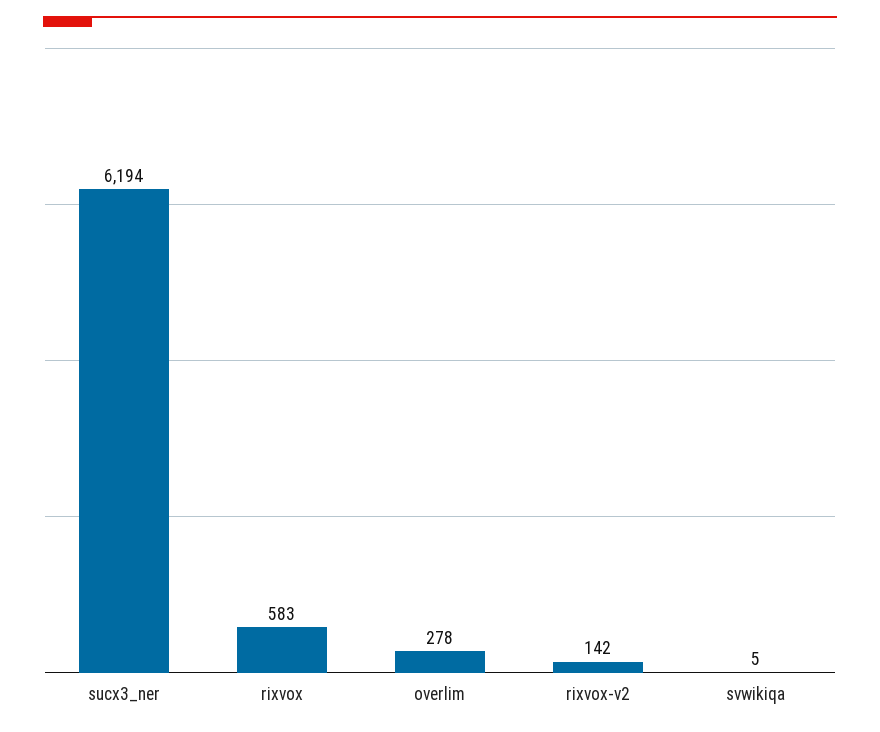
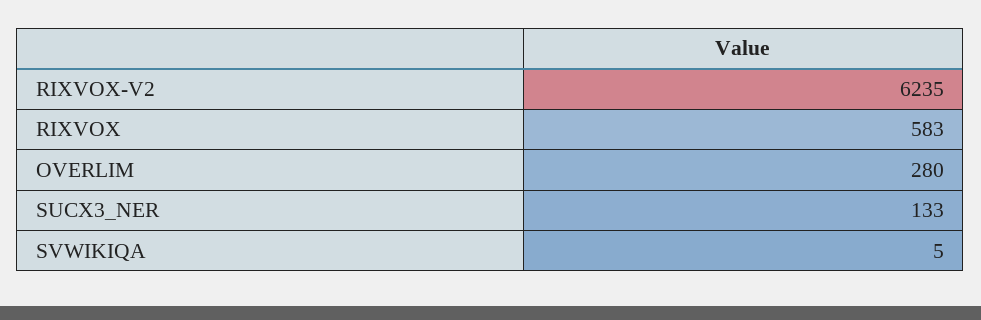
sucx3_ner: 6194 -> 133
overlim: 278 -> 280
rixvox-v2: 142 -> 6235

